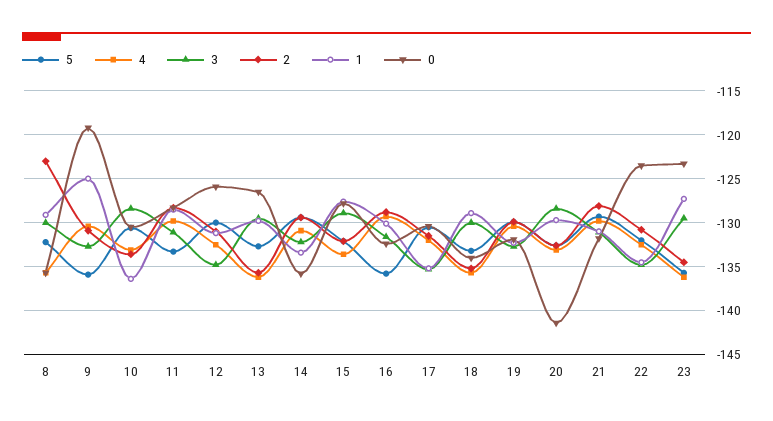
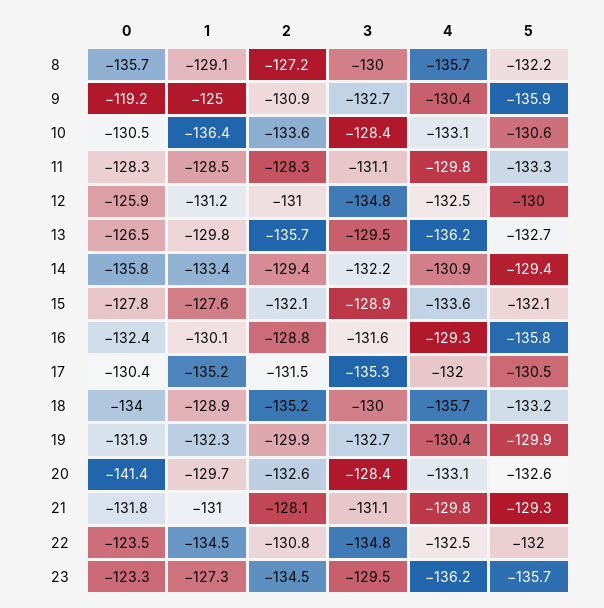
2, 8: -123 -> -127.2

